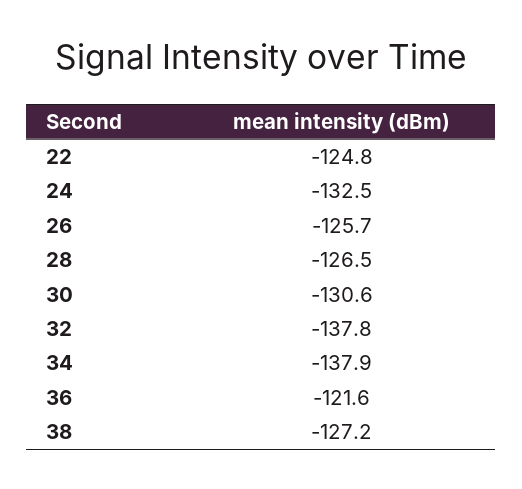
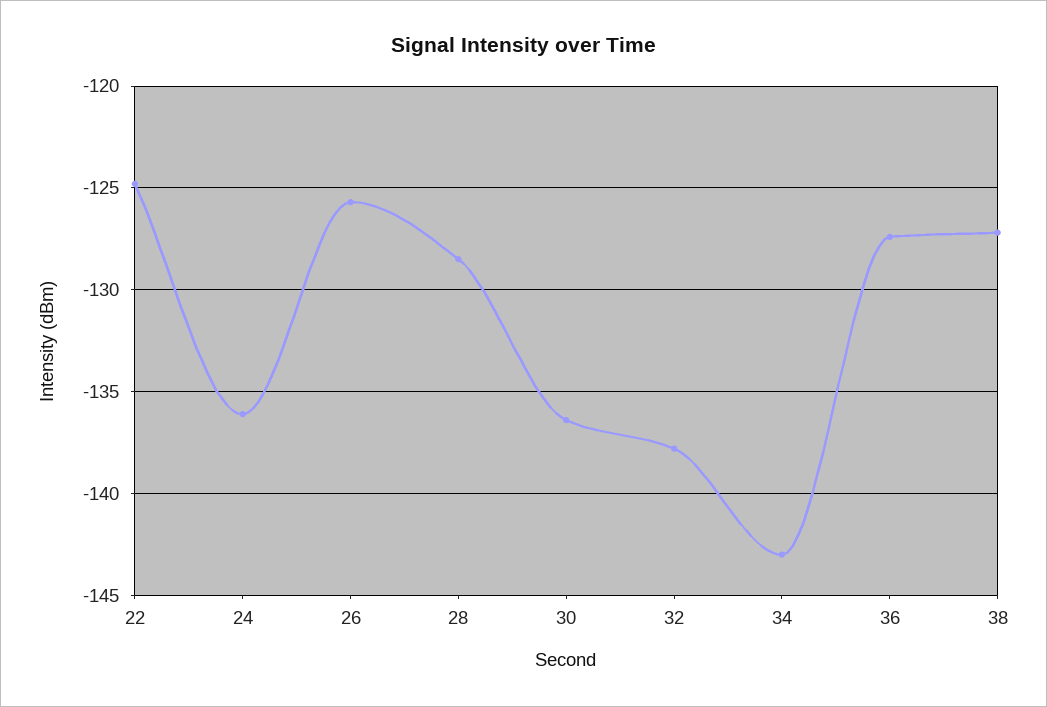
24: -132.5 -> -136
28: -126.5 -> -128.5
30: -130.6 -> -136.5
34: -137.9 -> -143
36: -121.6 -> -127.5

